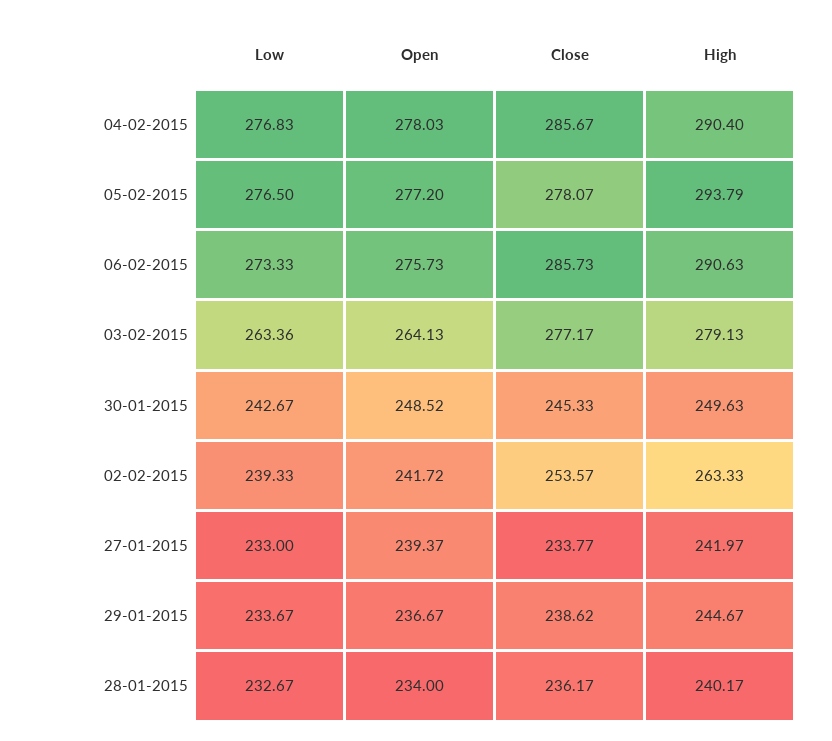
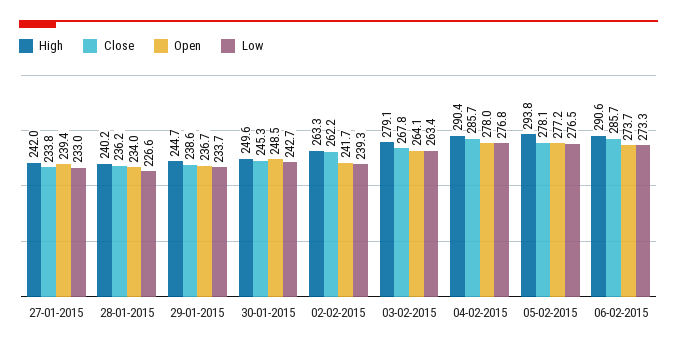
Open, 06-02-2015: 275.73 -> 273.7
Close, 03-02-2015: 277.17 -> 267.8
Close, 02-02-2015: 253.57 -> 262.2
Low, 28-01-2015: 232.67 -> 226.6

